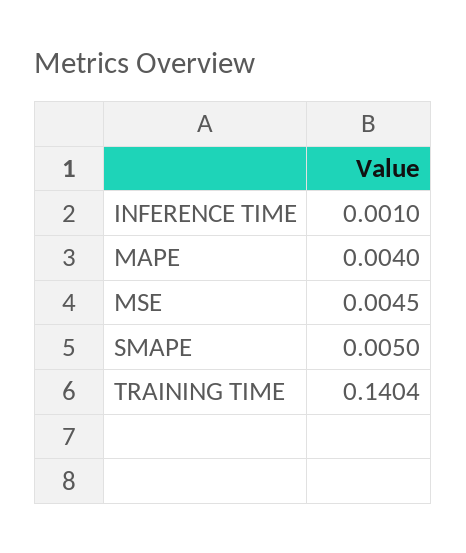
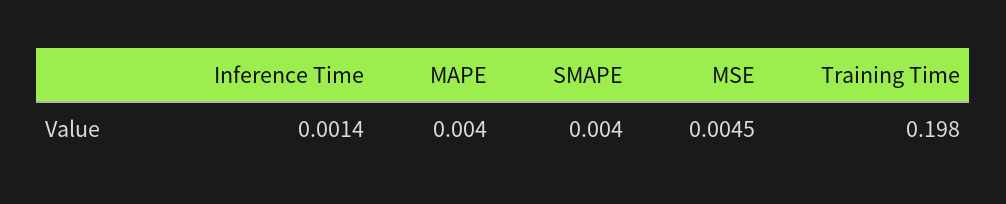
INFERENCE TIME: 0.001 -> 0.0014
SMAPE: 0.005 -> 0.004
TRAINING TIME: 0.1404 -> 0.198

